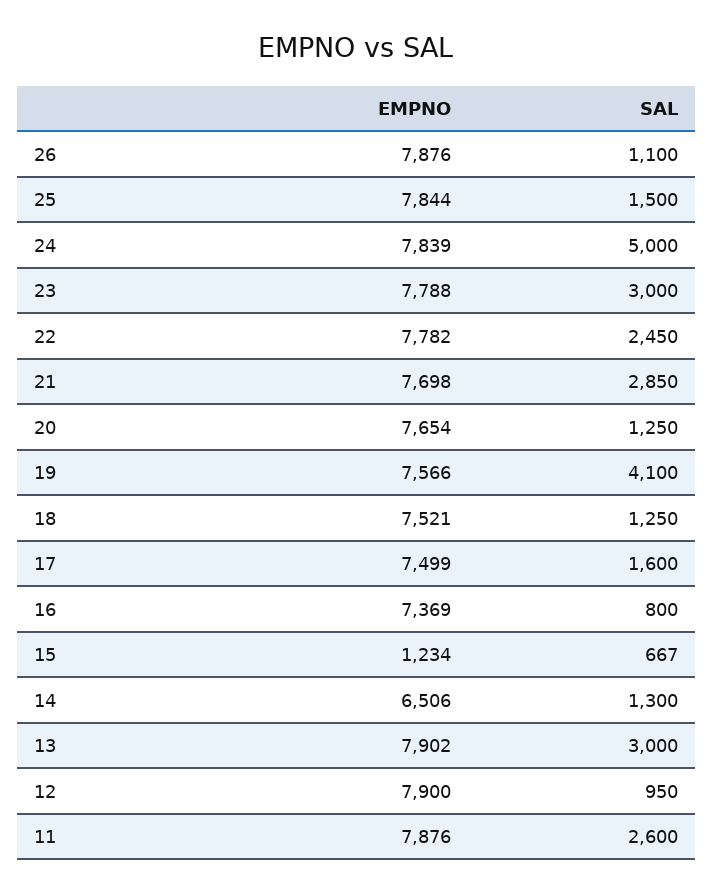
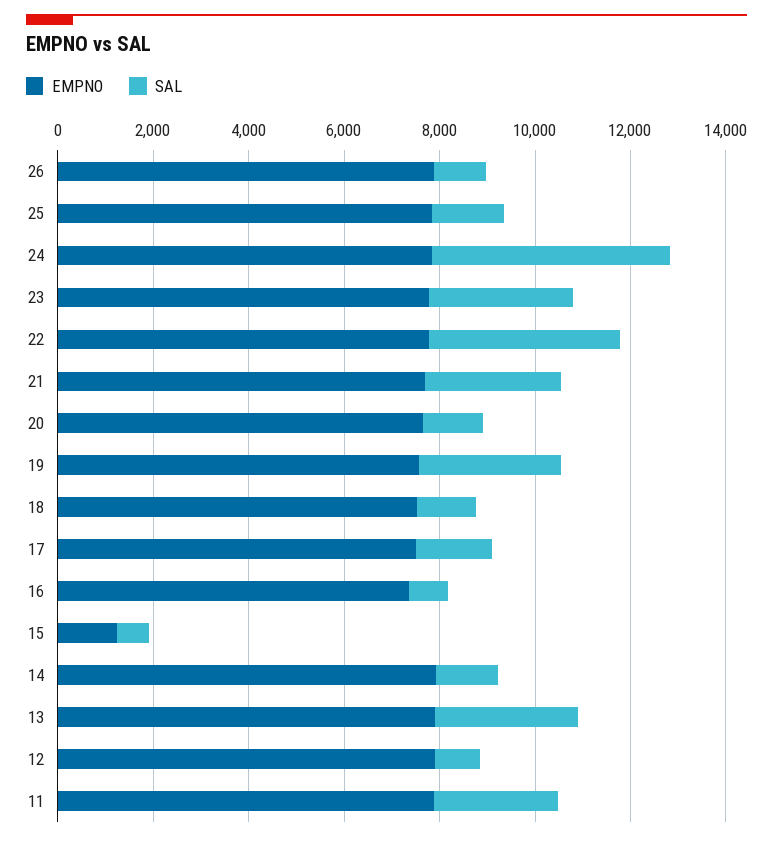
SAL, 22: 2450 -> 4000
SAL, 19: 4100 -> 3000
EMPNO, 14: 6506 -> 8000

